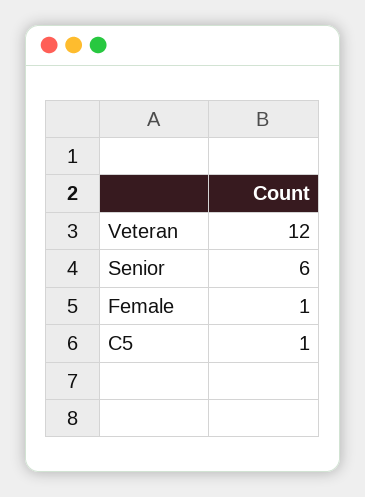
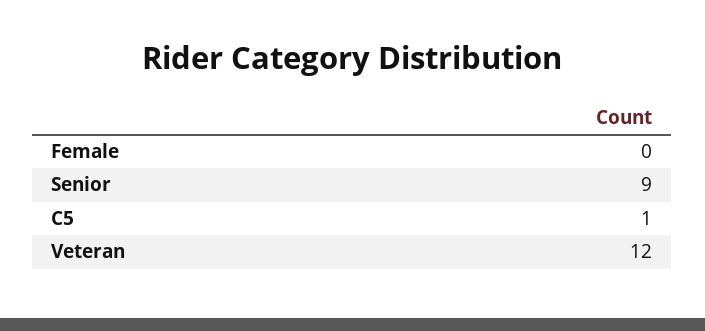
Senior: 6 -> 9
Female: 1 -> 0

